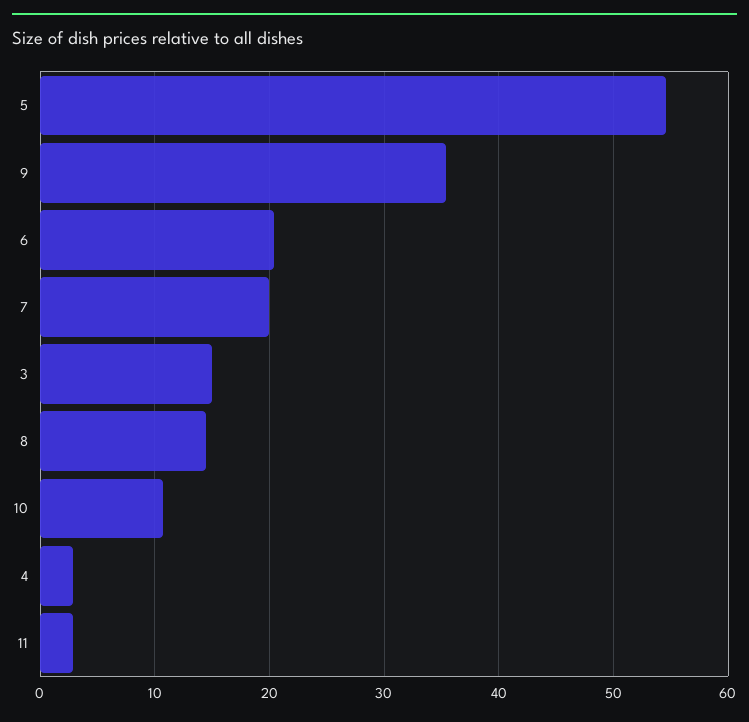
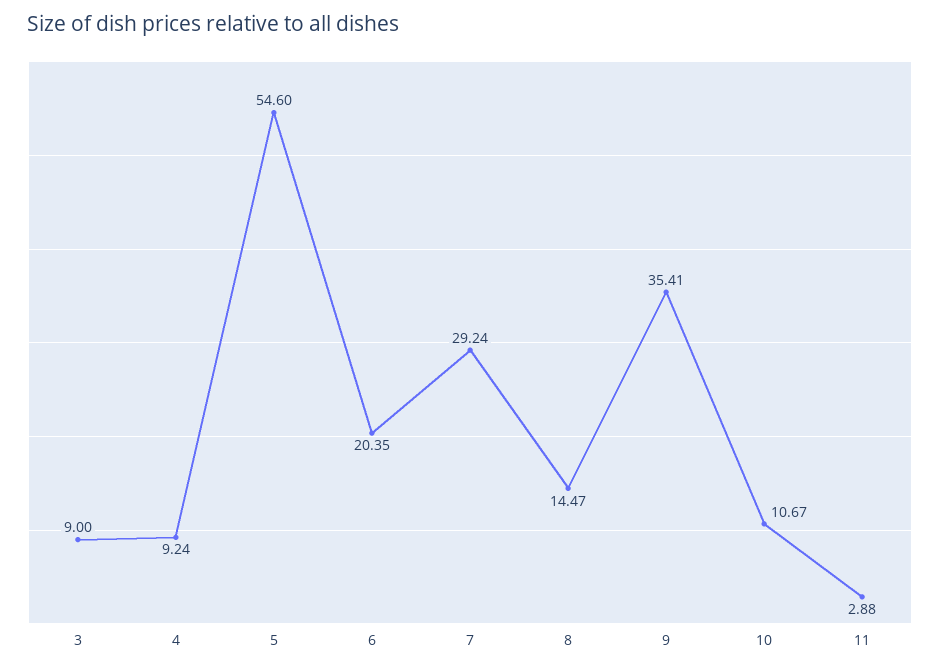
7: 20 -> 29.24
3: 15 -> 9
4: 3 -> 9.24

